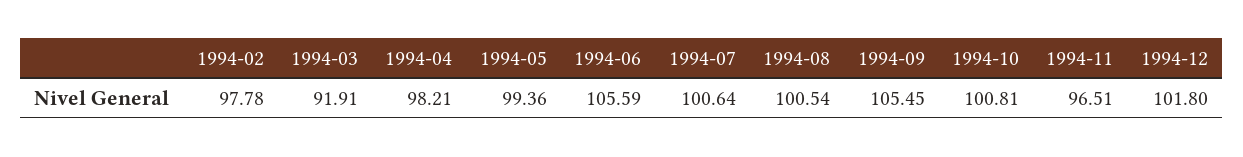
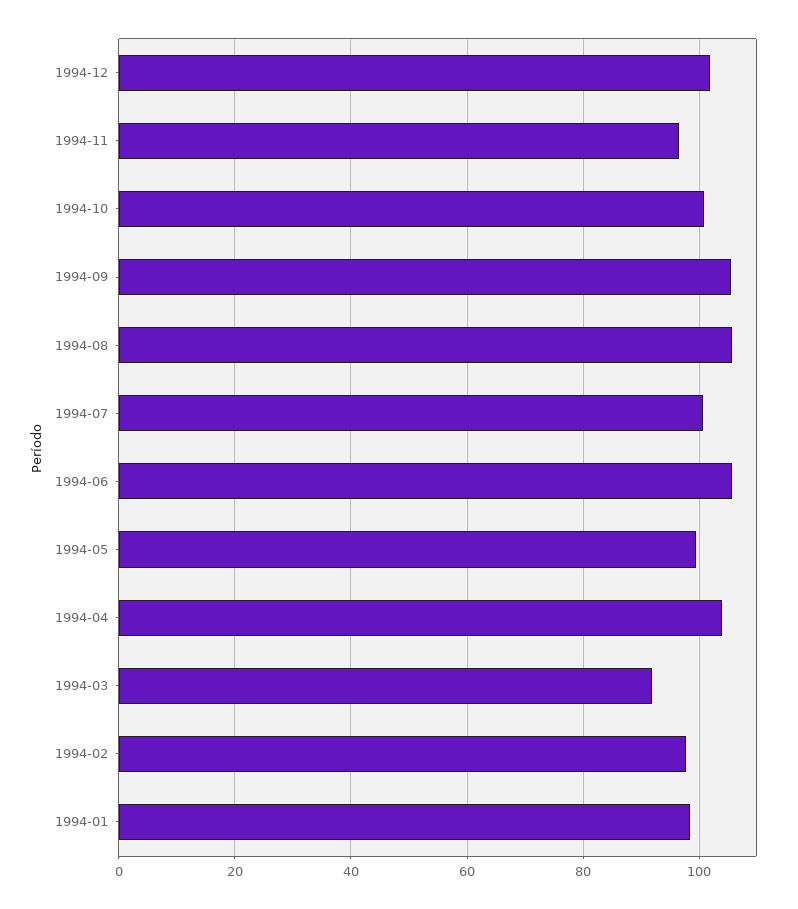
1994-04: 98.21 -> 104
1994-08: 100.54 -> 106
1994-01: none -> 98

